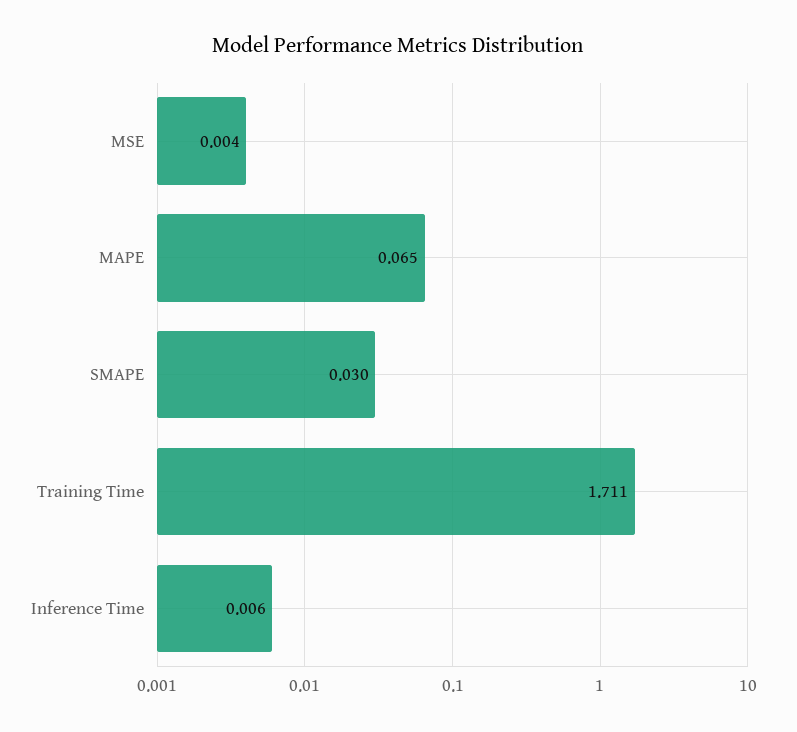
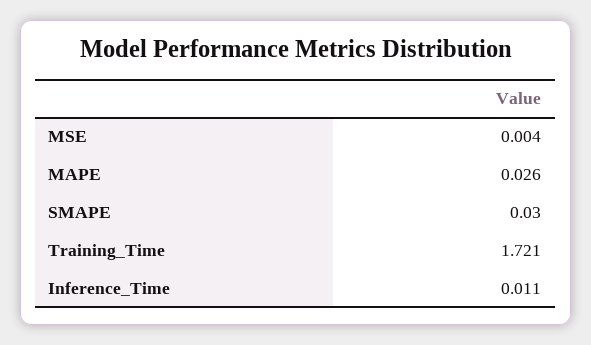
MAPE: 0.065 -> 0.026
Training Time: 1.711 -> 1.721
Inference Time: 0.006 -> 0.011

